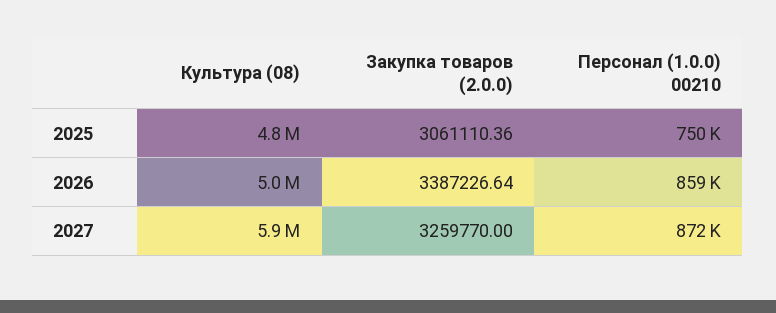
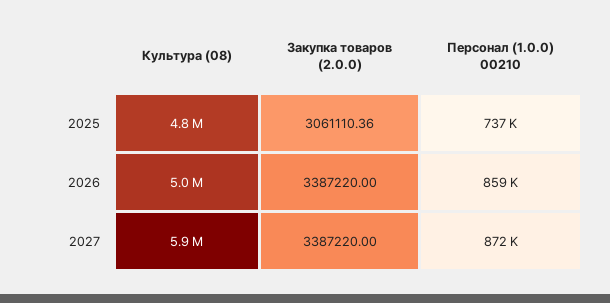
Персонал (1.0.0) 00210, 2025: 750000 -> 737000
Закупка товаров (2.0.0), 2026: 3387226.64 -> 3387220
Закупка товаров (2.0.0), 2027: 3259770 -> 3387220

